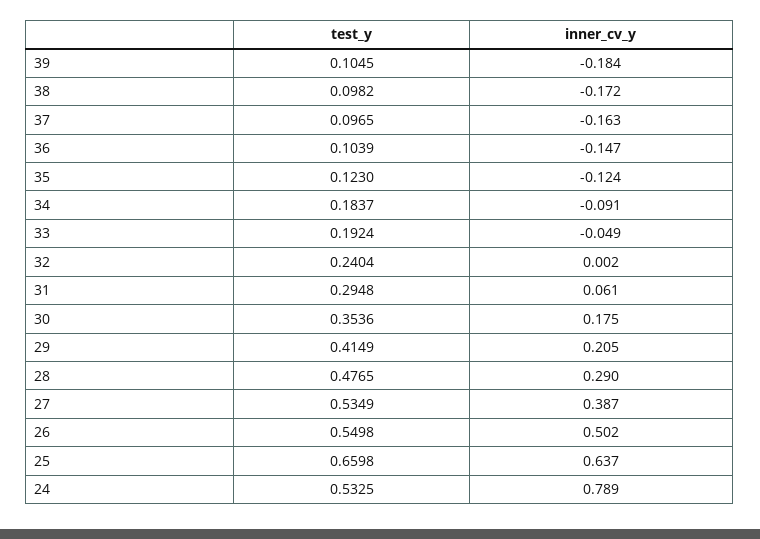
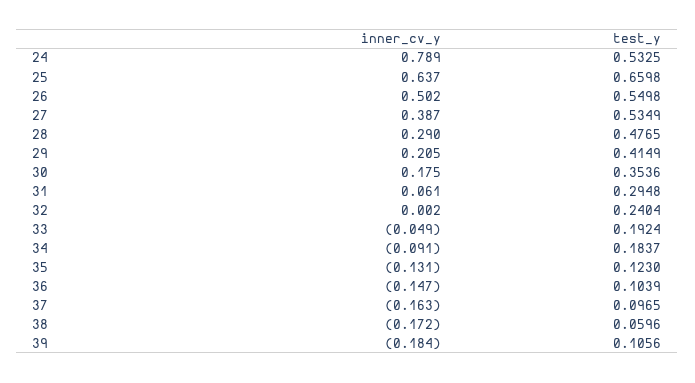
test_y, 39: 0.1045 -> 0.1056
test_y, 38: 0.0982 -> 0.0596
inner_cv_y, 35: -0.124 -> -0.131

